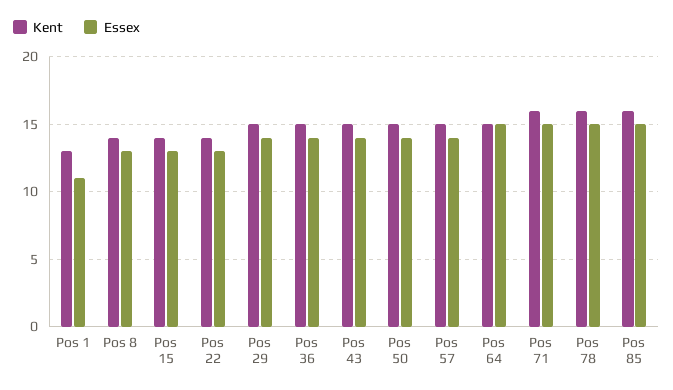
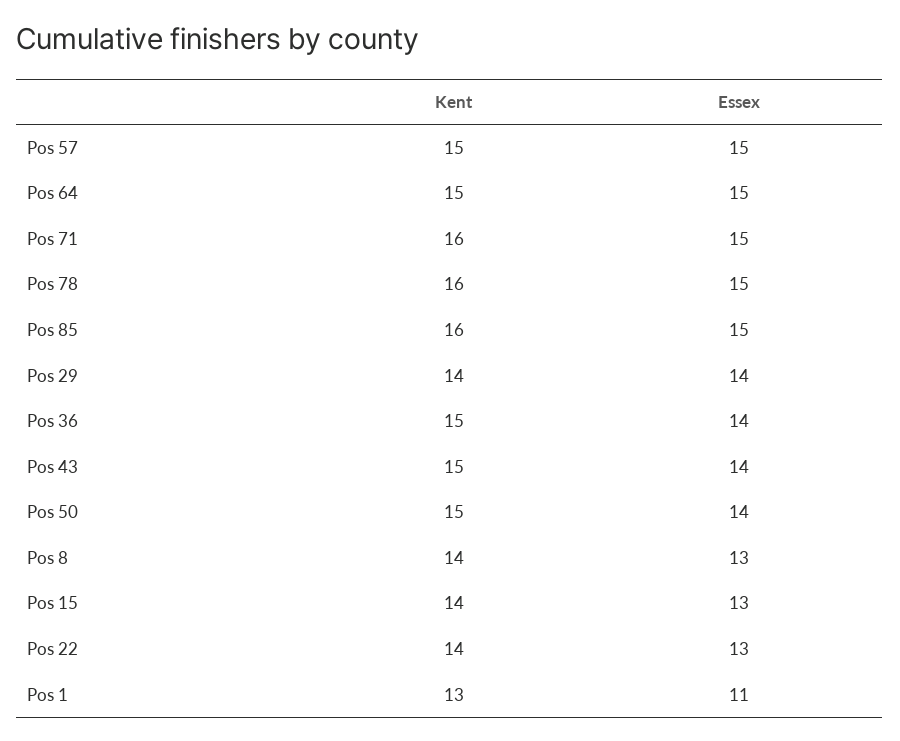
Kent, Pos 29: 15 -> 14
Essex, Pos 57: 14 -> 15

